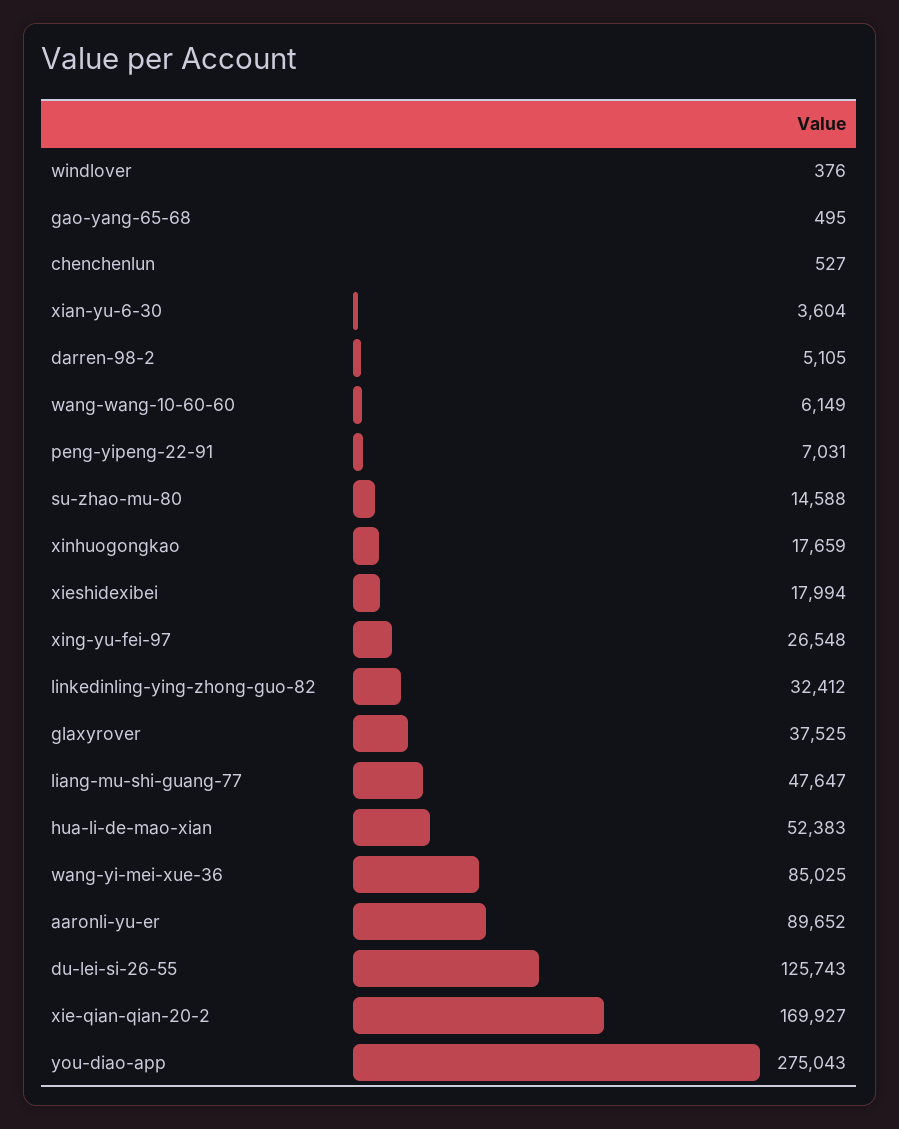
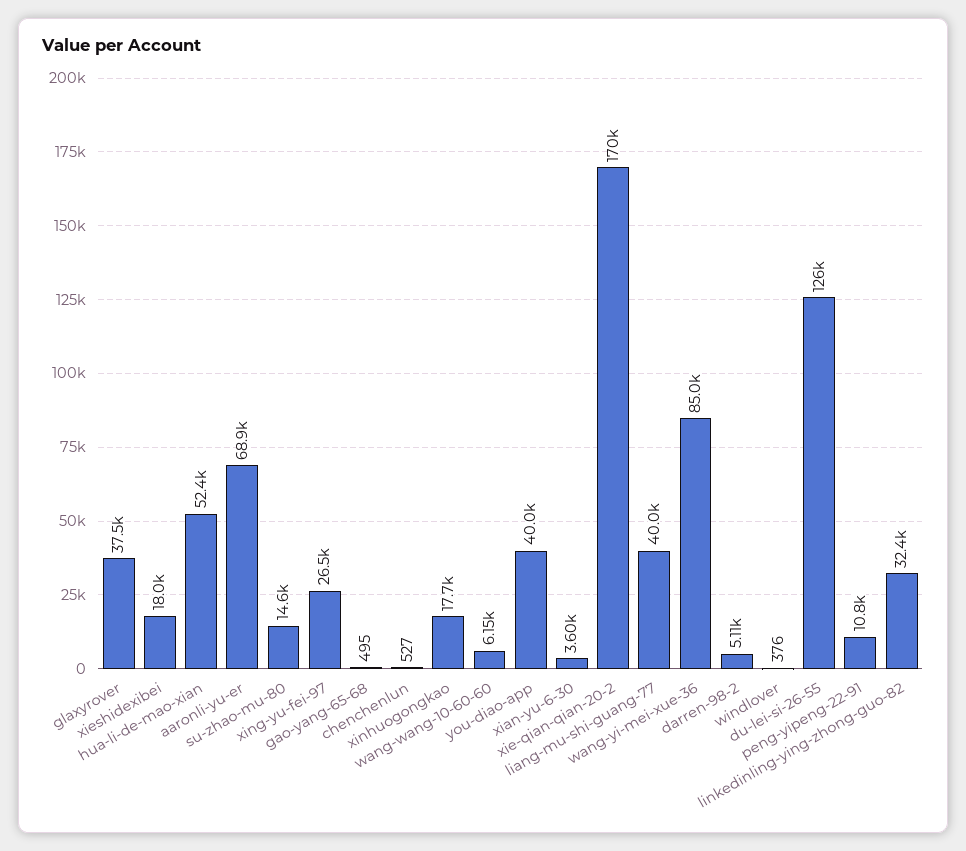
peng-yipeng-22-91: 7031 -> 10800
liang-mu-shi-guang-77: 47647 -> 40000
aaronli-yu-er: 89652 -> 68900
you-diao-app: 275043 -> 40000

